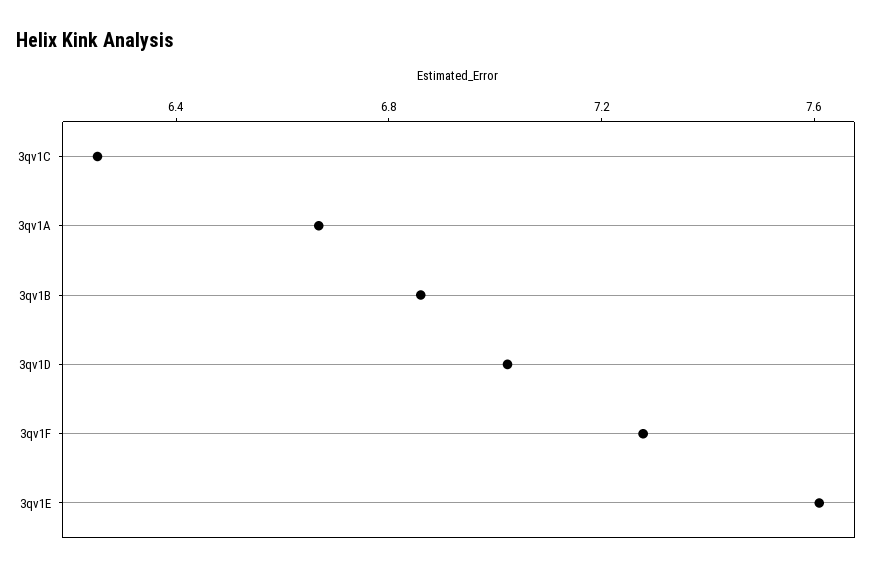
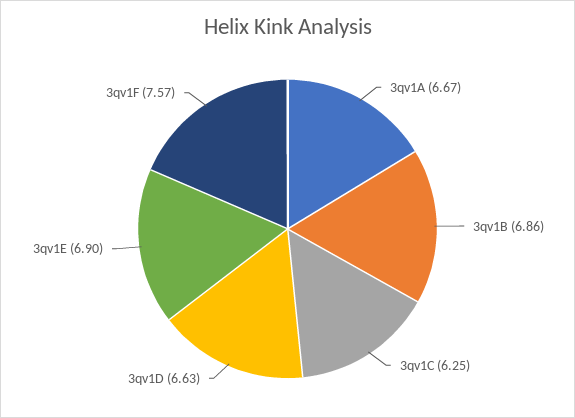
3qv1D: 7 -> 6.63
3qv1F: 7.3 -> 7.57
3qv1E: 7.6 -> 6.9

